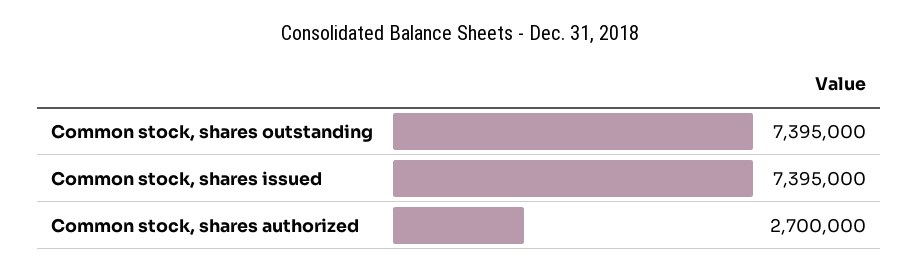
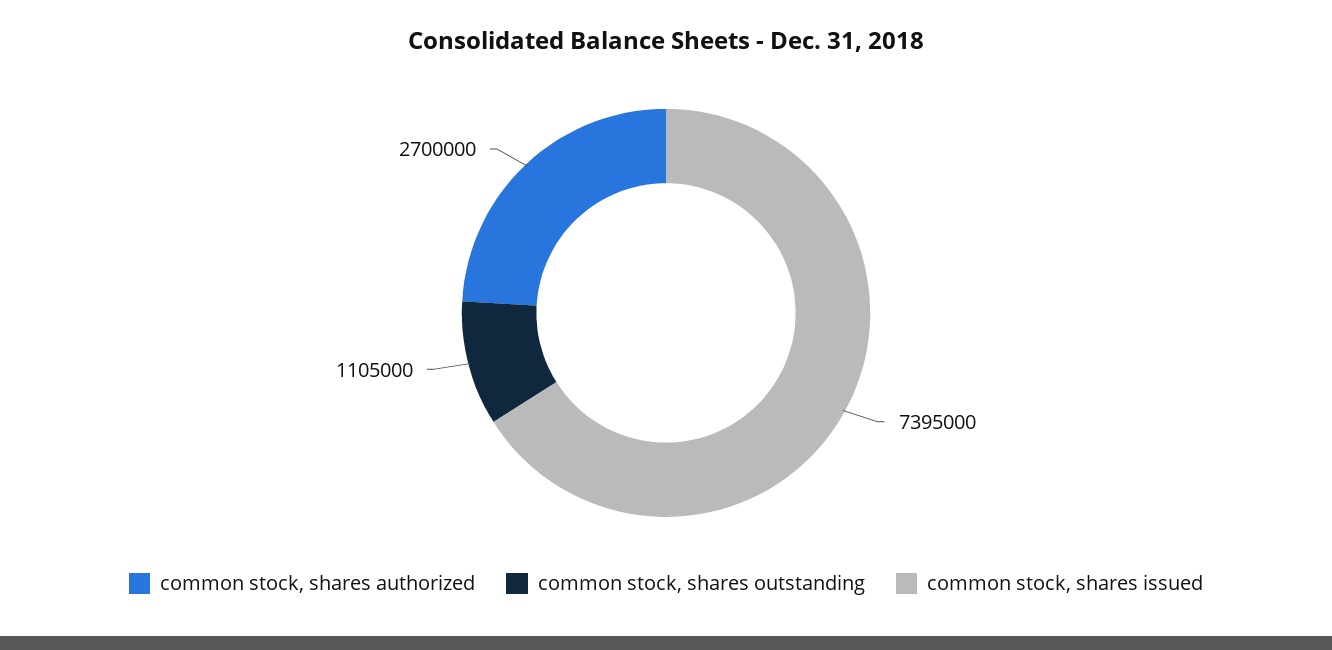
Common stock, shares outstanding: 7395000 -> 1105000

